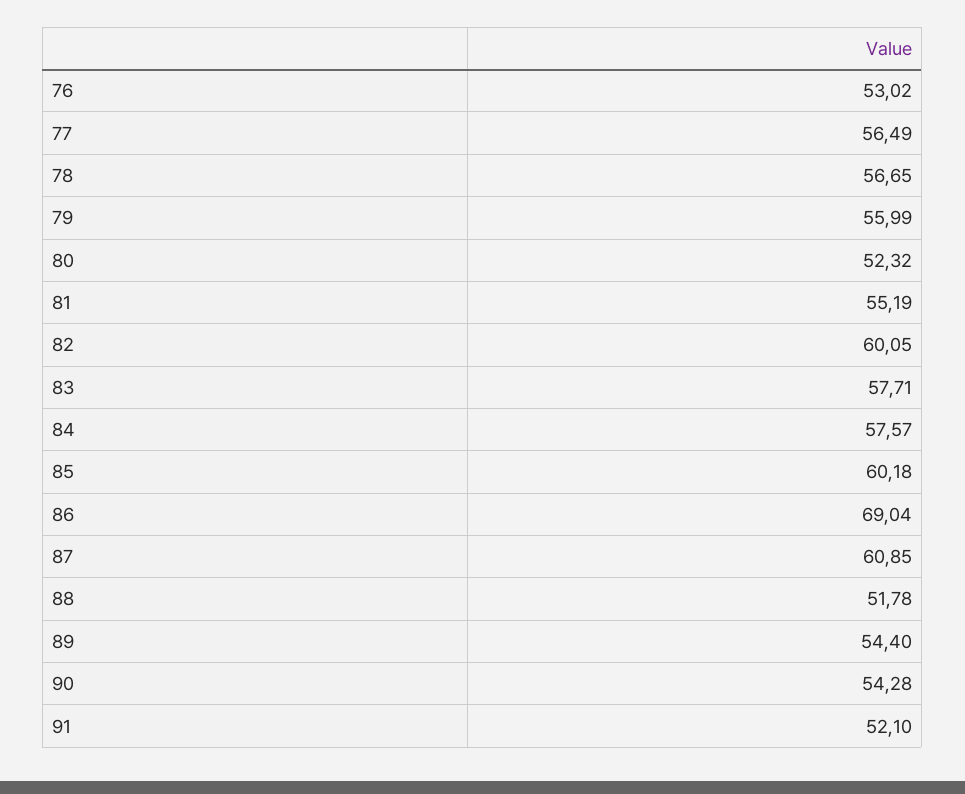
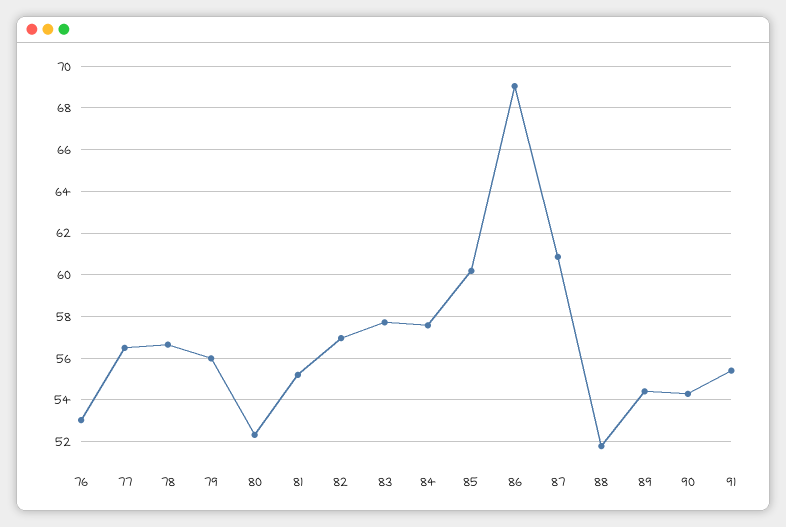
82: 60.05 -> 57
91: 52.1 -> 55.5

